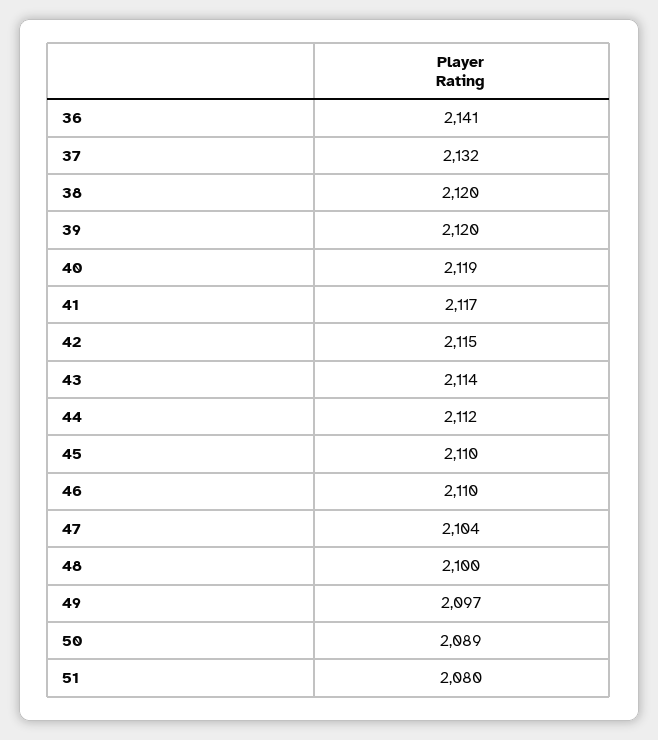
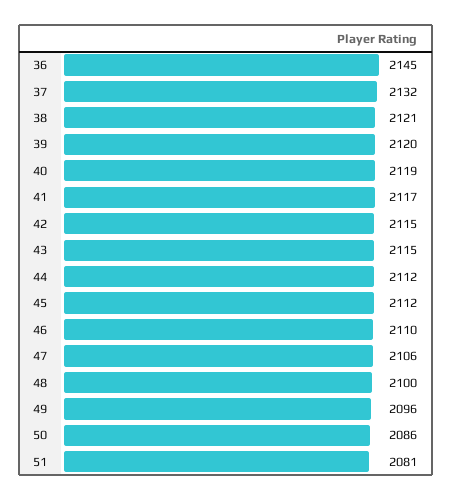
36: 2141 -> 2145
38: 2120 -> 2121
43: 2114 -> 2115
45: 2110 -> 2112
47: 2104 -> 2106
49: 2097 -> 2096
50: 2089 -> 2086
51: 2080 -> 2081

